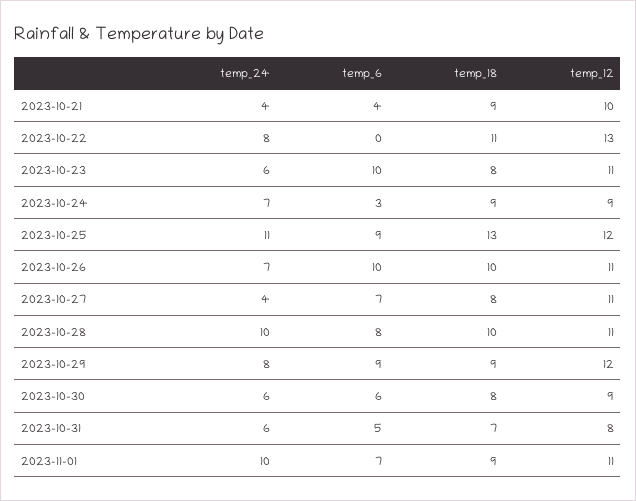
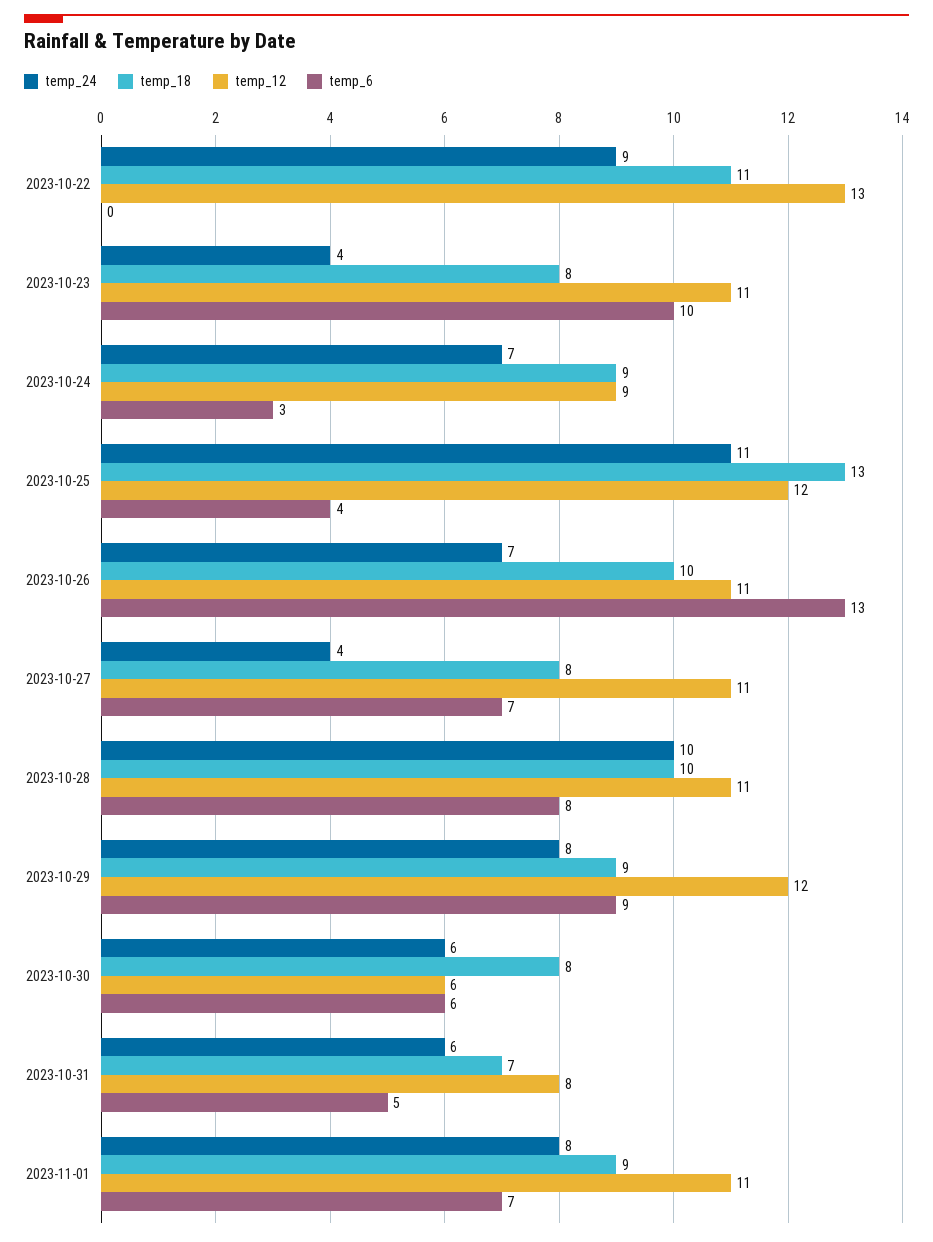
temp_24, 2023-10-21: 4 -> none
temp_6, 2023-10-21: 4 -> none
temp_18, 2023-10-21: 9 -> none
temp_12, 2023-10-21: 10 -> none
temp_24, 2023-10-22: 8 -> 9
temp_24, 2023-10-23: 6 -> 4
temp_6, 2023-10-25: 9 -> 4
temp_6, 2023-10-26: 10 -> 13
temp_12, 2023-10-30: 9 -> 6
temp_24, 2023-11-01: 10 -> 8

